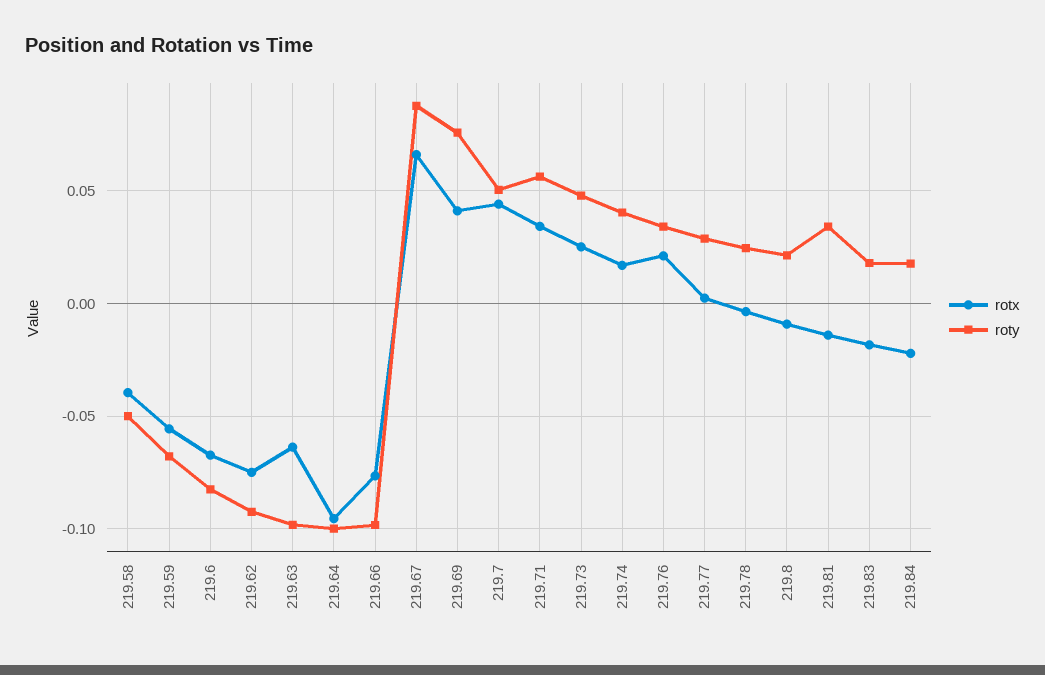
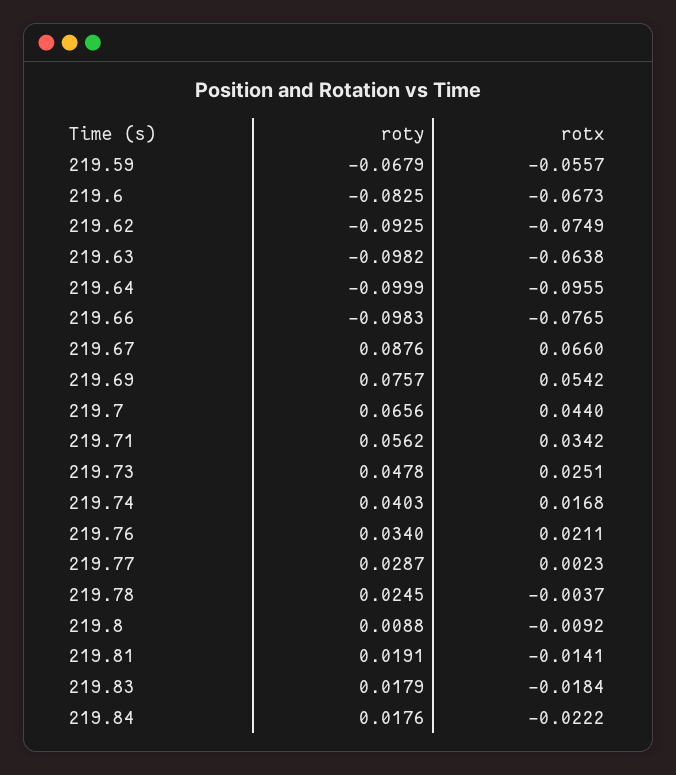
rotx, 219.58: -0.04 -> none
roty, 219.58: -0.05 -> none
rotx, 219.69: 0.04 -> 0.0542
roty, 219.7: 0.05 -> 0.0656
roty, 219.8: 0.02 -> 0.0088
roty, 219.81: 0.035 -> 0.0191

